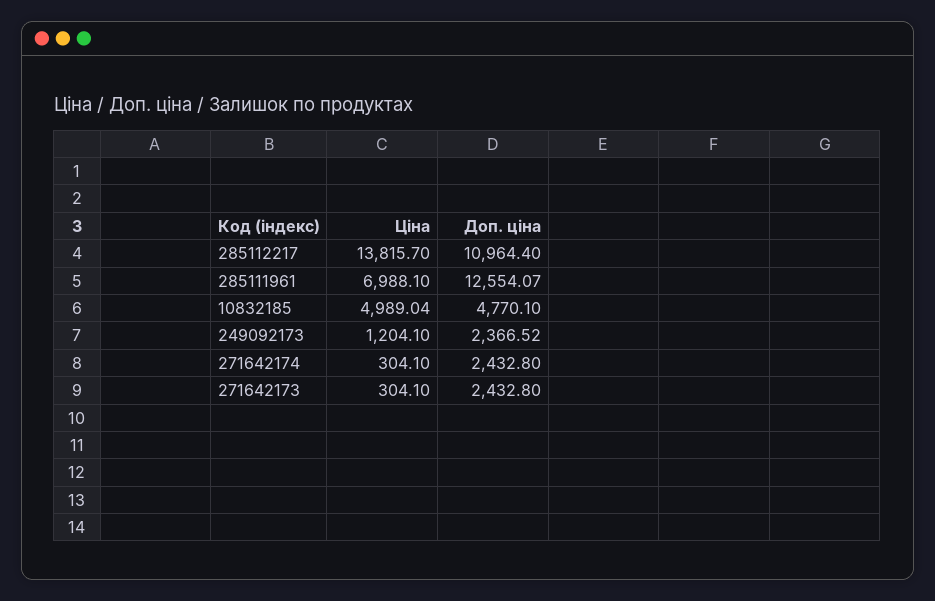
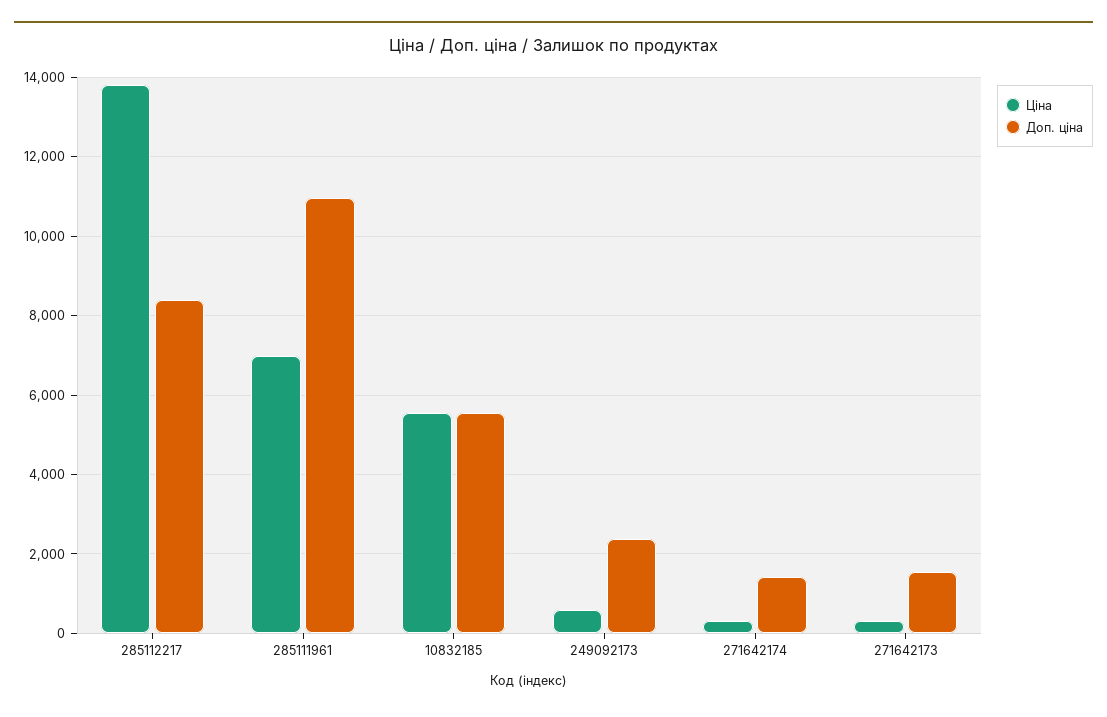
Доп. ціна, 285112217: 10964.4 -> 8400
Доп. ціна, 285111961: 12554.07 -> 11000
Ціна, 10832185: 4989.04 -> 5600
Доп. ціна, 10832185: 4770.1 -> 5600
Ціна, 249092173: 1204.1 -> 600
Доп. ціна, 271642174: 2432.8 -> 1400
Доп. ціна, 271642173: 2432.8 -> 1600

